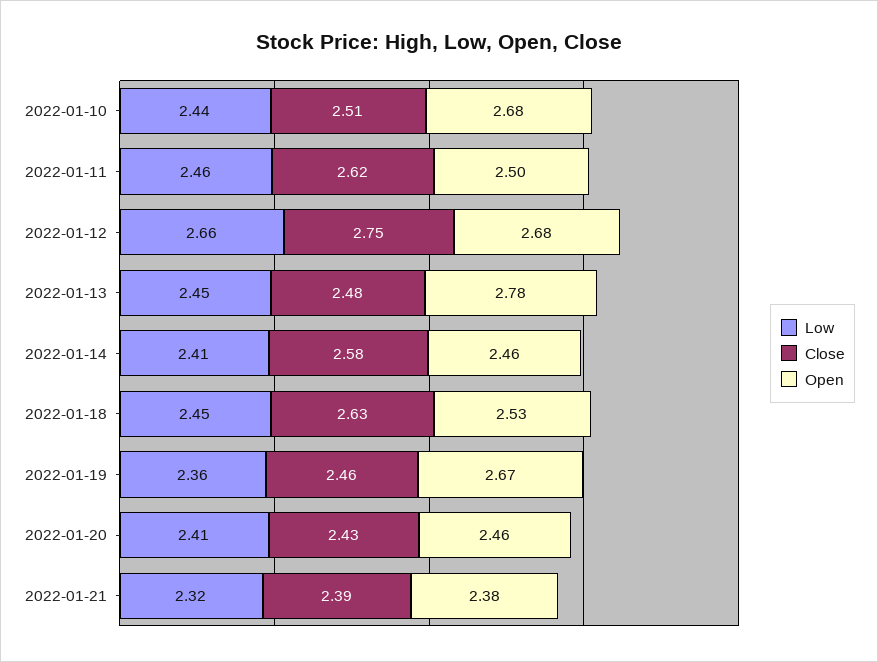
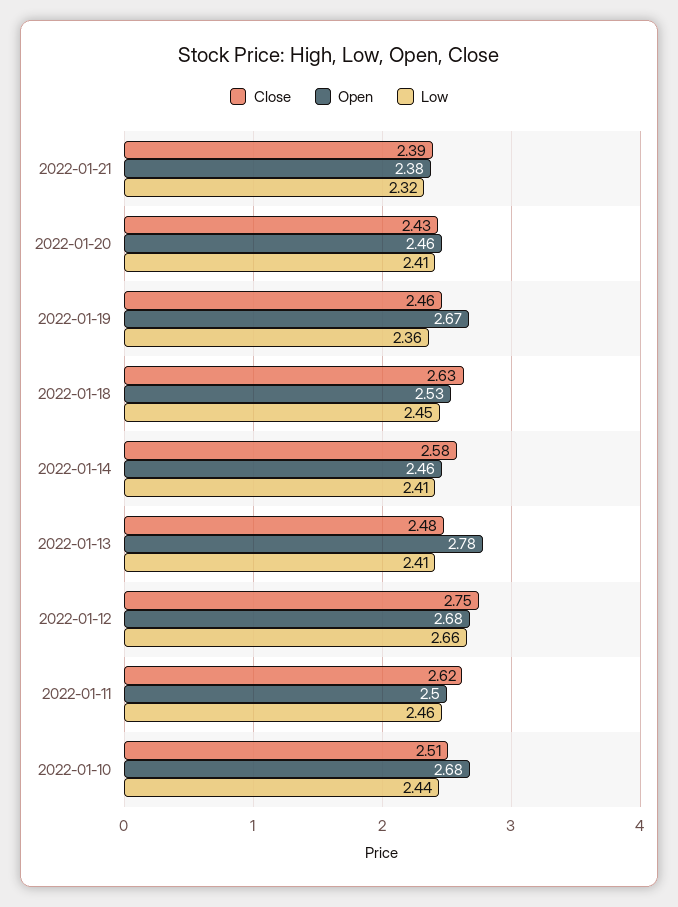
Low, 2022-01-13: 2.45 -> 2.41

